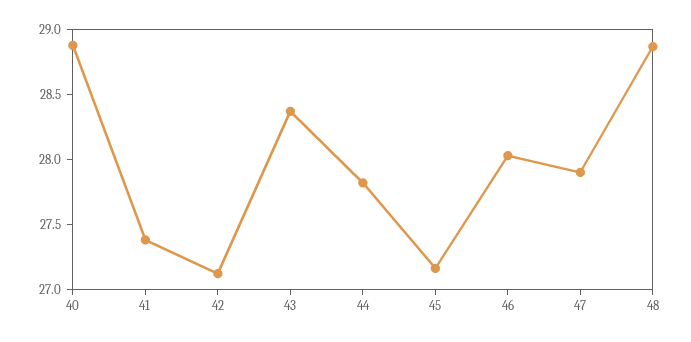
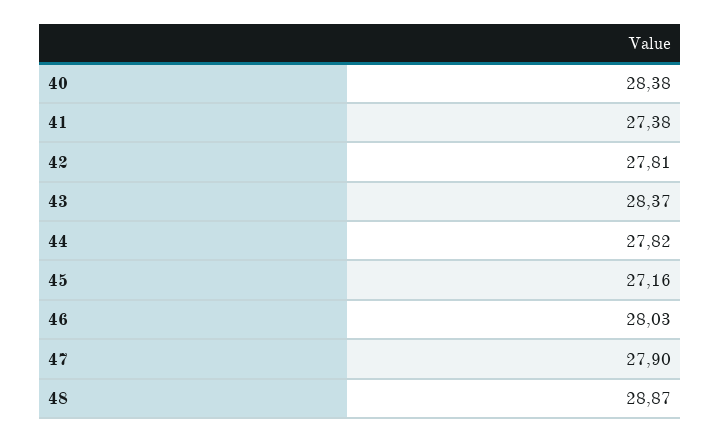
40: 28.9 -> 28.38
42: 27.1 -> 27.81

